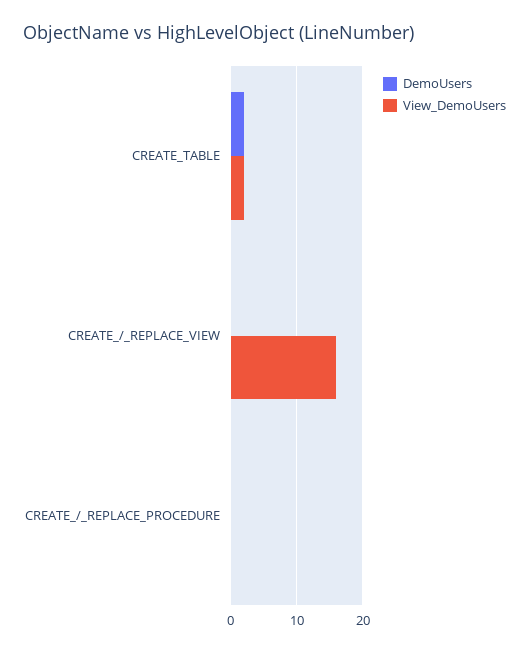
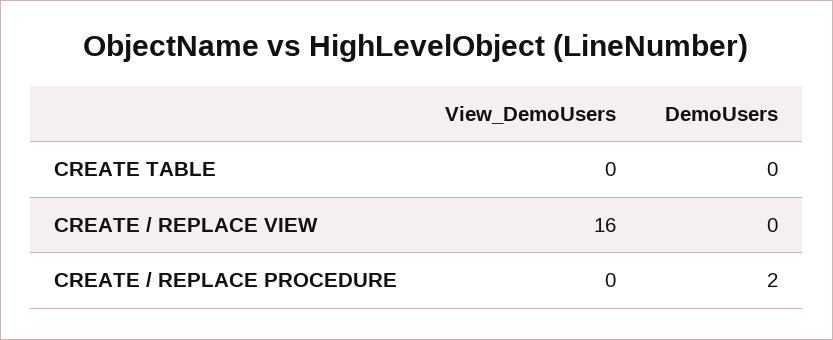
DemoUsers, CREATE_TABLE: 2 -> 0
View_DemoUsers, CREATE_TABLE: 2 -> 0
DemoUsers, CREATE_/_REPLACE_PROCEDURE: 0 -> 2

